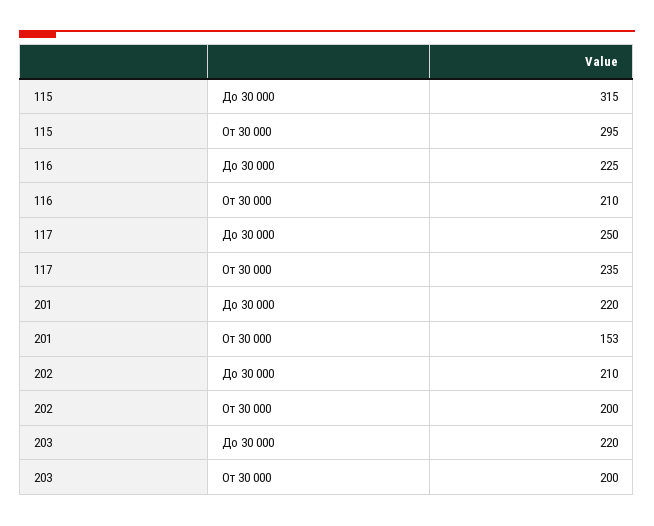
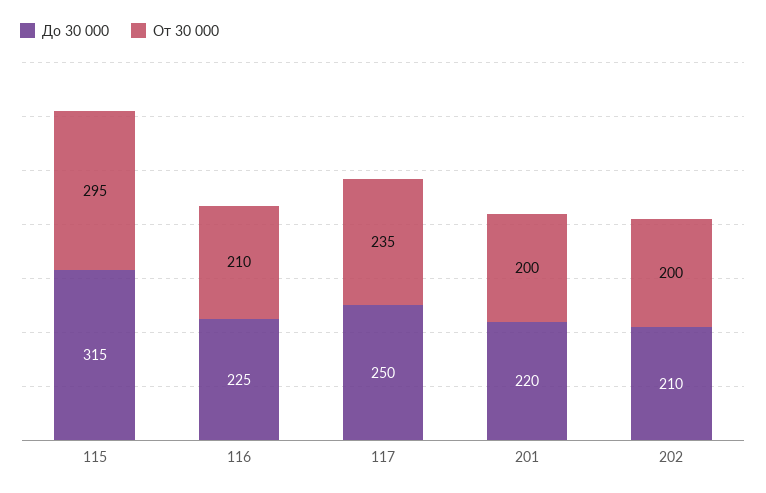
От 30 000, 201: 153 -> 200
До 30 000, 203: 220 -> none
От 30 000, 203: 200 -> none

